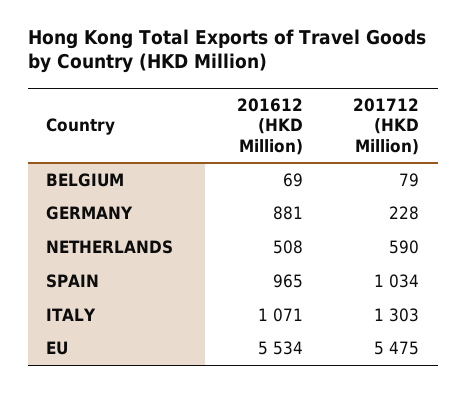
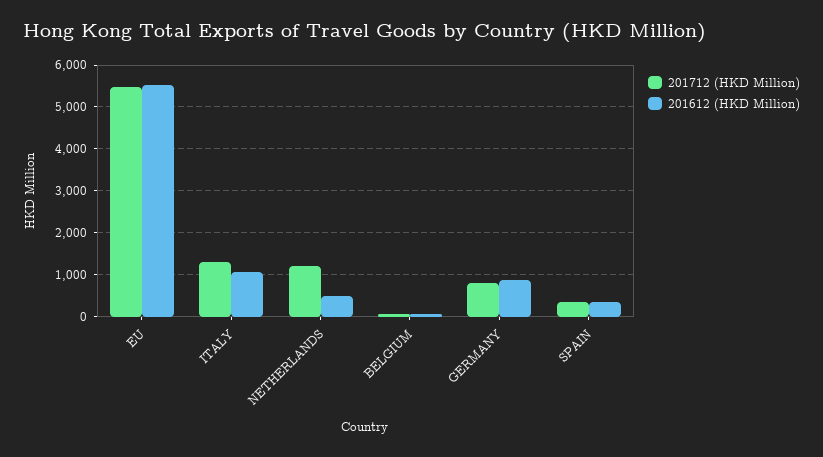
201712 (HKD Million), GERMANY: 228 -> 800
201712 (HKD Million), NETHERLANDS: 590 -> 1200
201612 (HKD Million), SPAIN: 965 -> 400
201712 (HKD Million), SPAIN: 1034 -> 400

